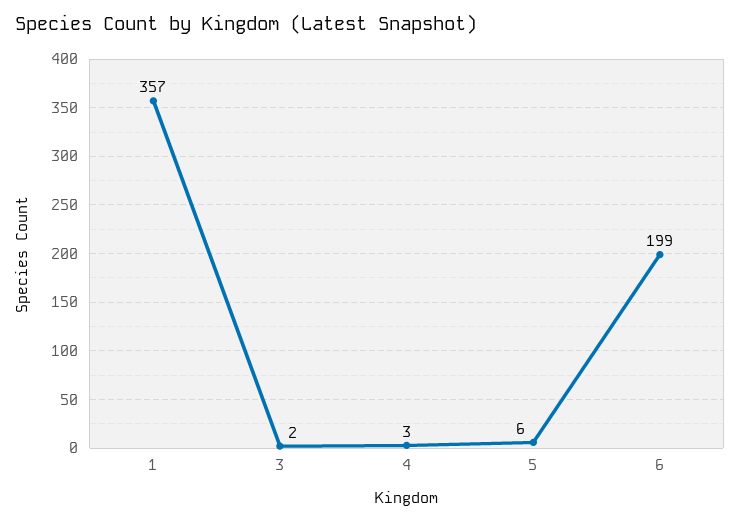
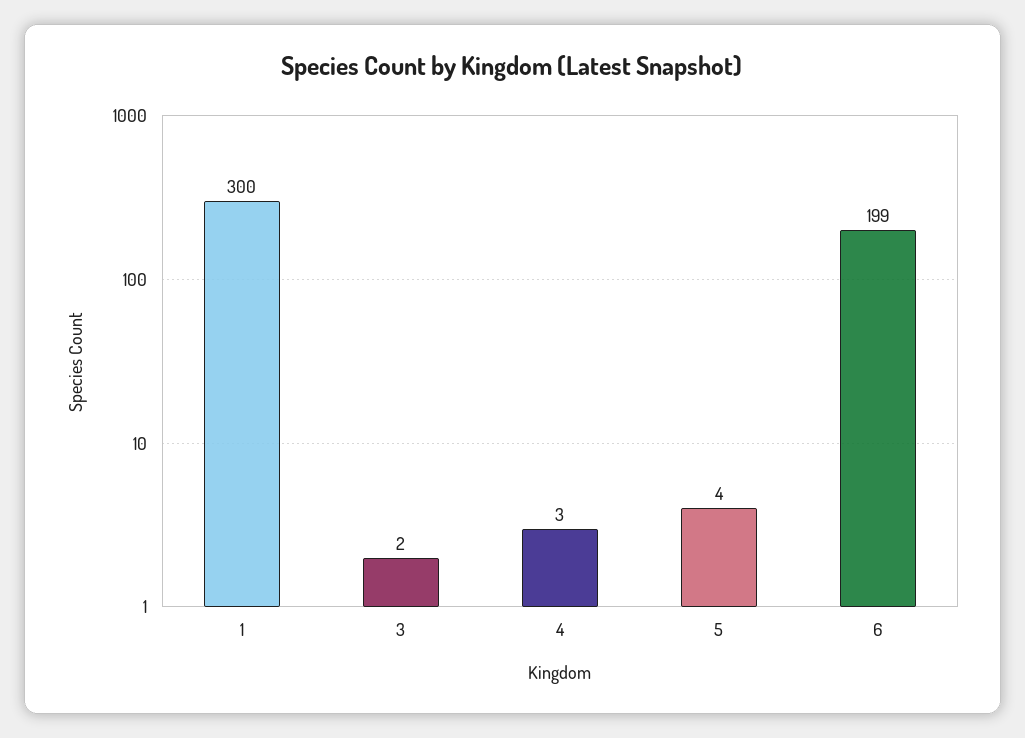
1: 357 -> 300
5: 6 -> 4

